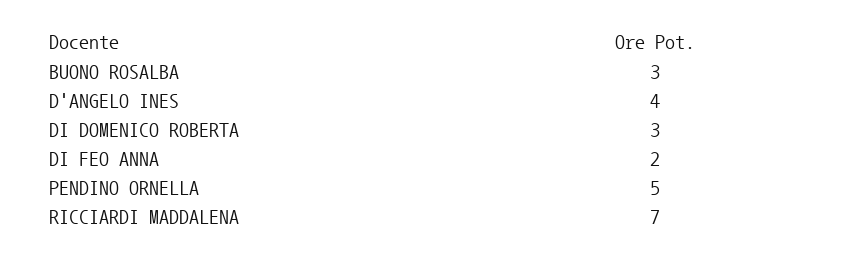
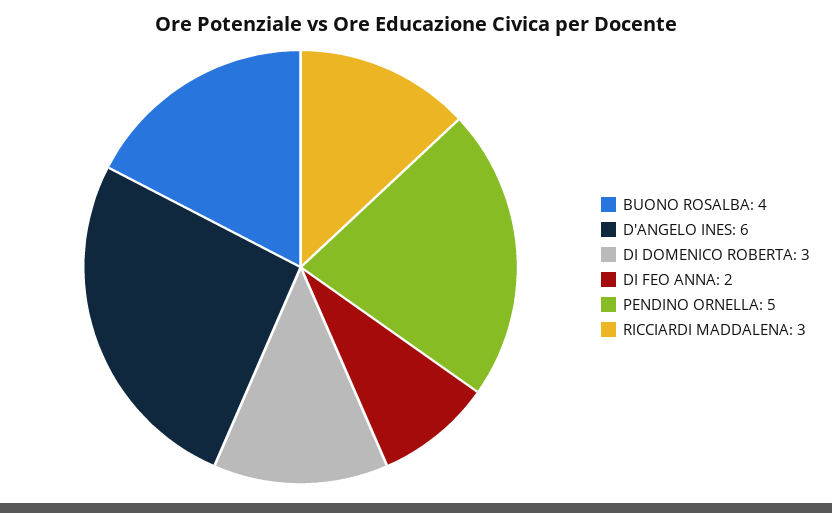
BUONO ROSALBA: 3 -> 4
D'ANGELO INES: 4 -> 6
RICCIARDI MADDALENA: 7 -> 3

